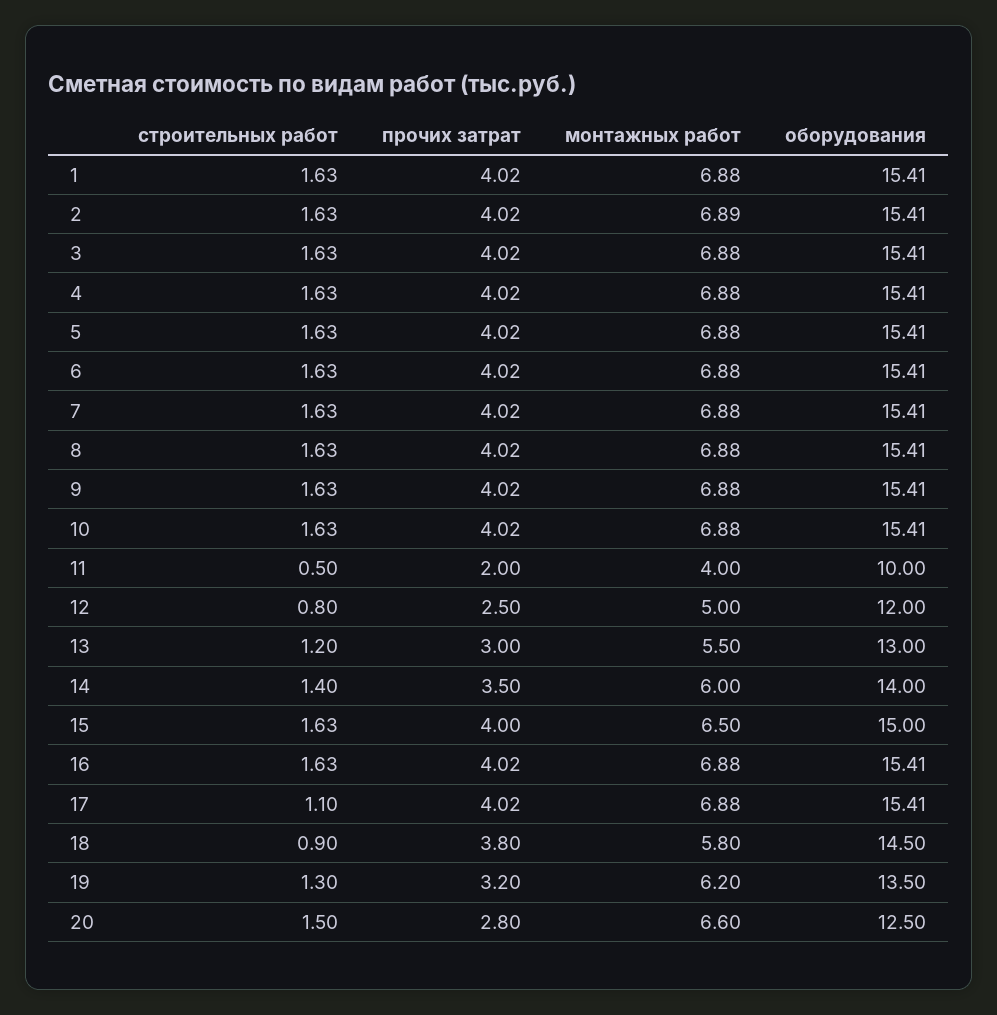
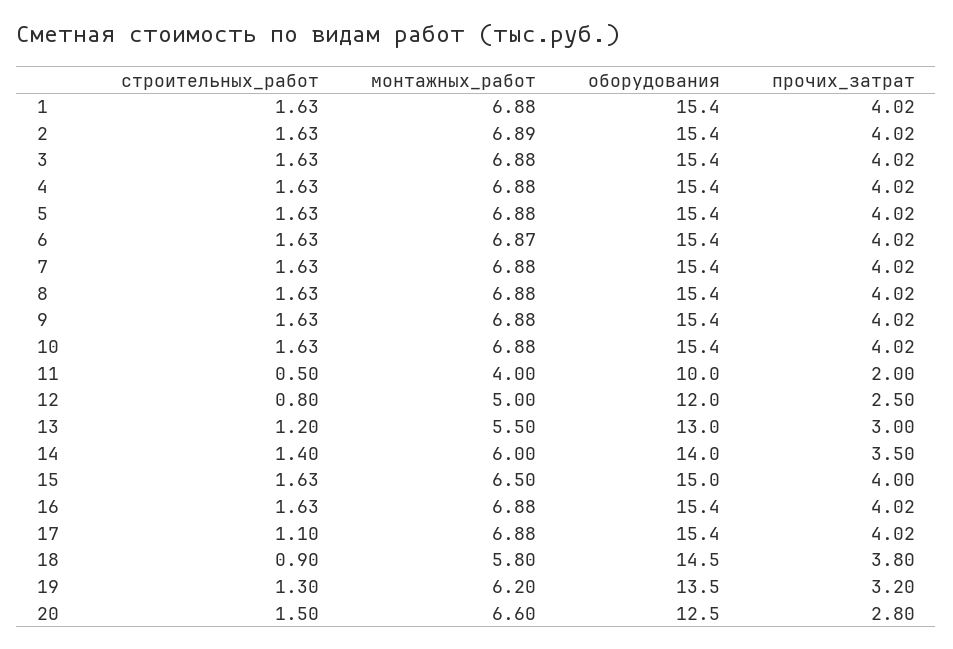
монтажных работ, 6: 6.88 -> 6.87

